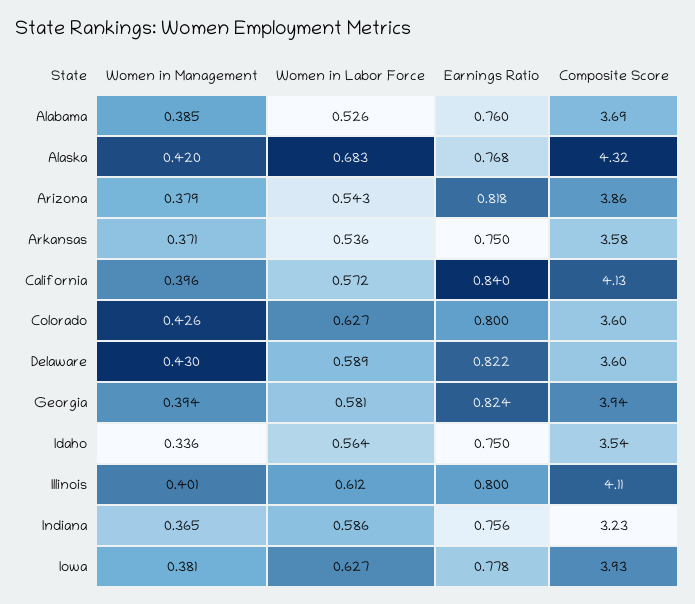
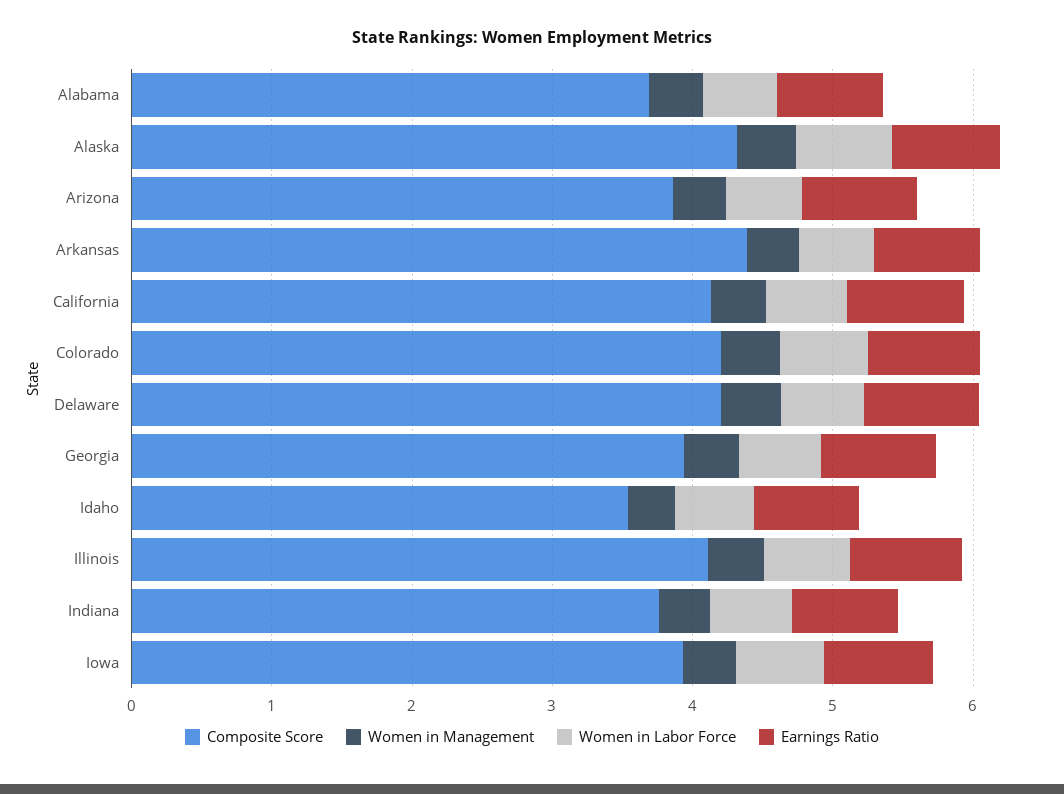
Composite Score, Arkansas: 3.58 -> 4.4
Composite Score, Colorado: 3.6 -> 4.2
Composite Score, Delaware: 3.6 -> 4.2
Composite Score, Indiana: 3.23 -> 3.8

